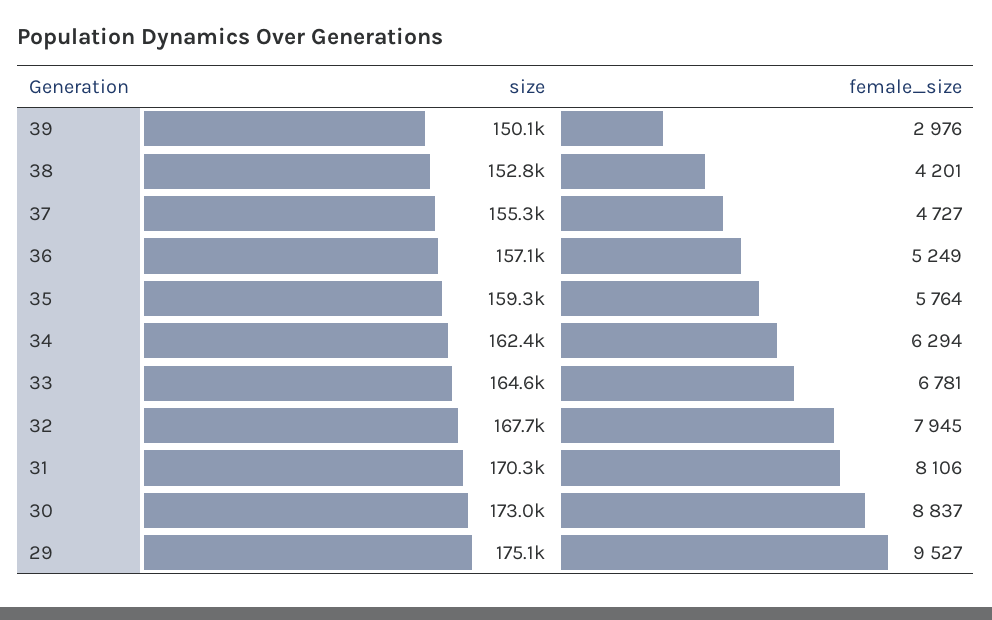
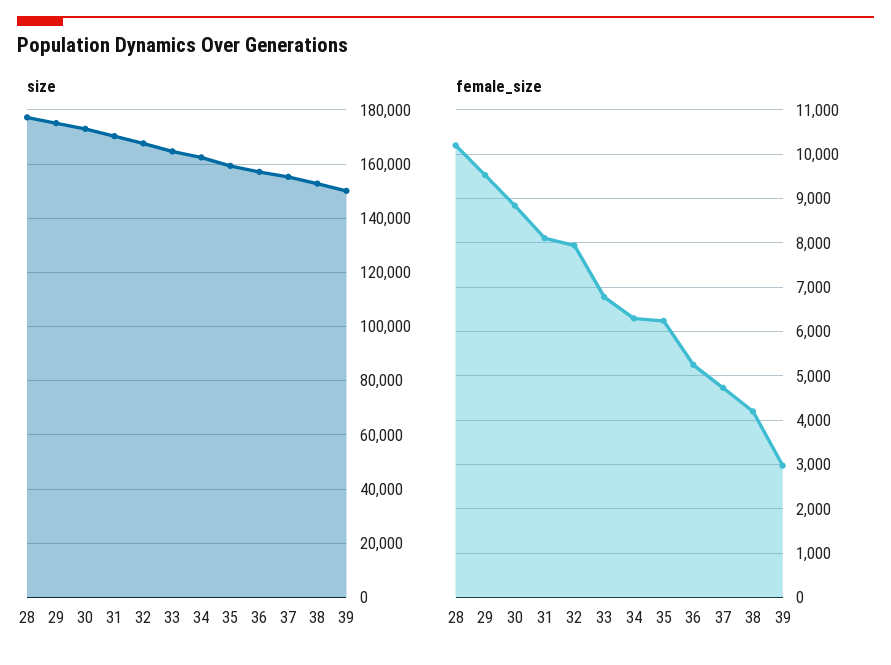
female_size, 35: 5764 -> 6200
size, 28: none -> 177500
female_size, 28: none -> 10200

